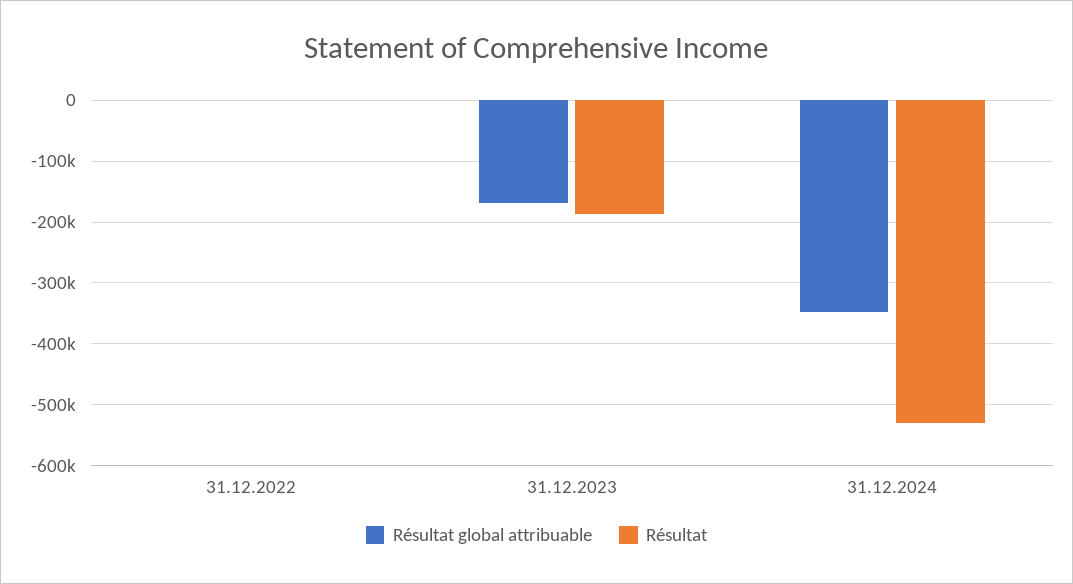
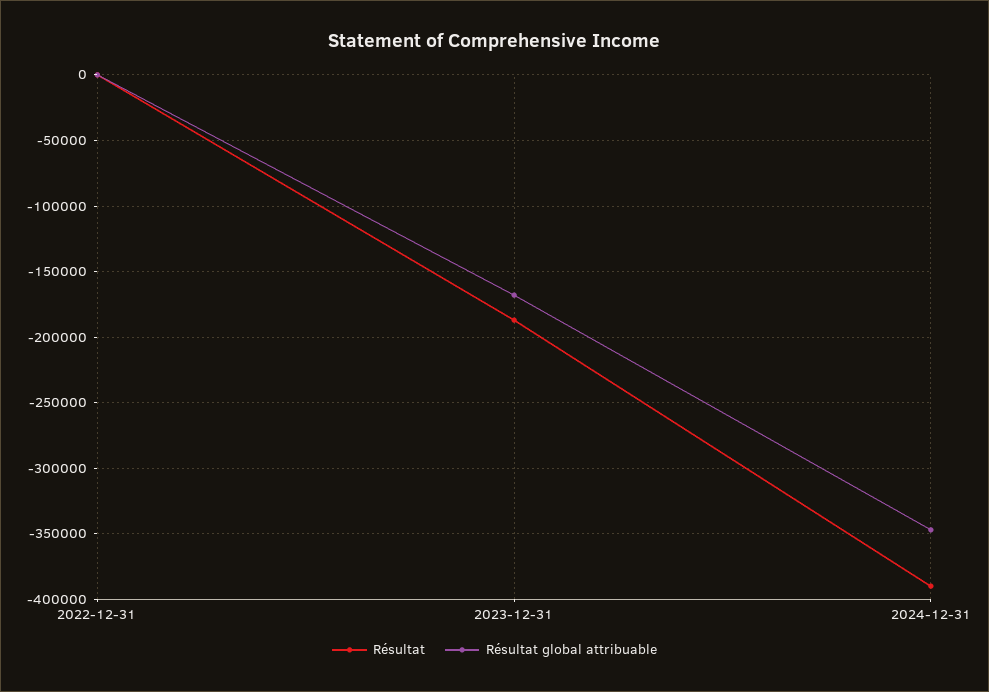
Résultat, 31.12.2024: -530000 -> -390000

